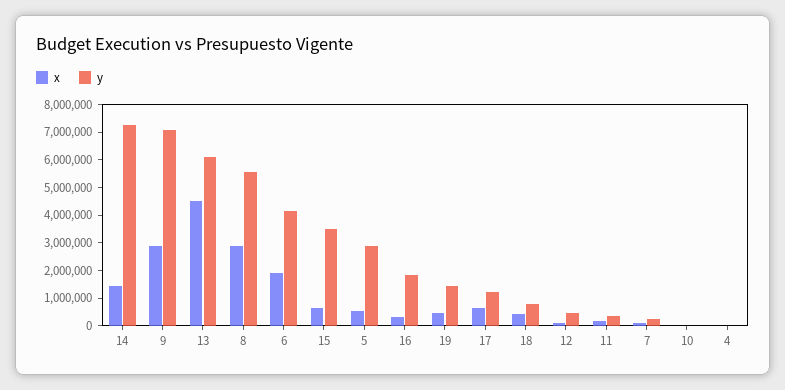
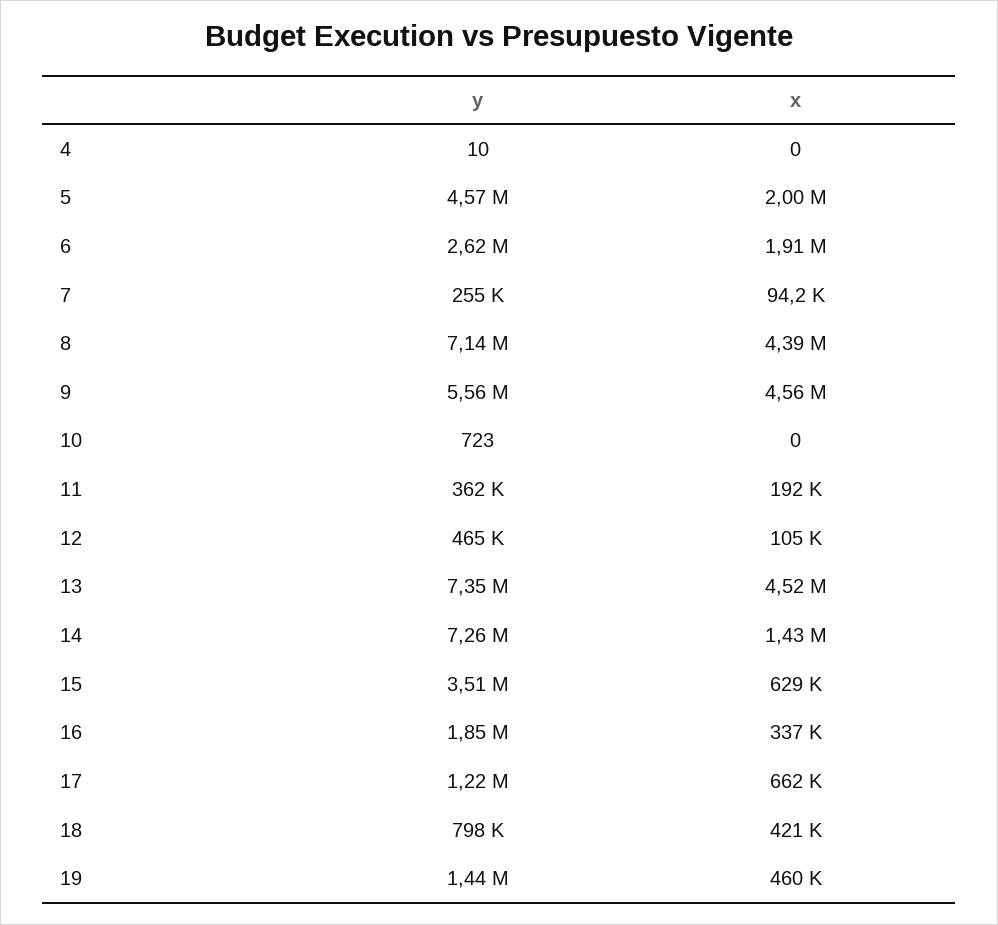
x, 9: 3000000 -> 4560000
y, 9: 7000000 -> 5560000
y, 13: 6000000 -> 7350000
x, 8: 3000000 -> 4390000
y, 8: 5500000 -> 7140000
y, 6: 4000000 -> 2620000
x, 5: 500000 -> 2000000
y, 5: 3000000 -> 4570000

